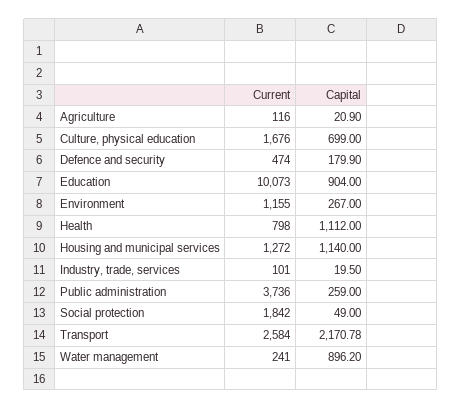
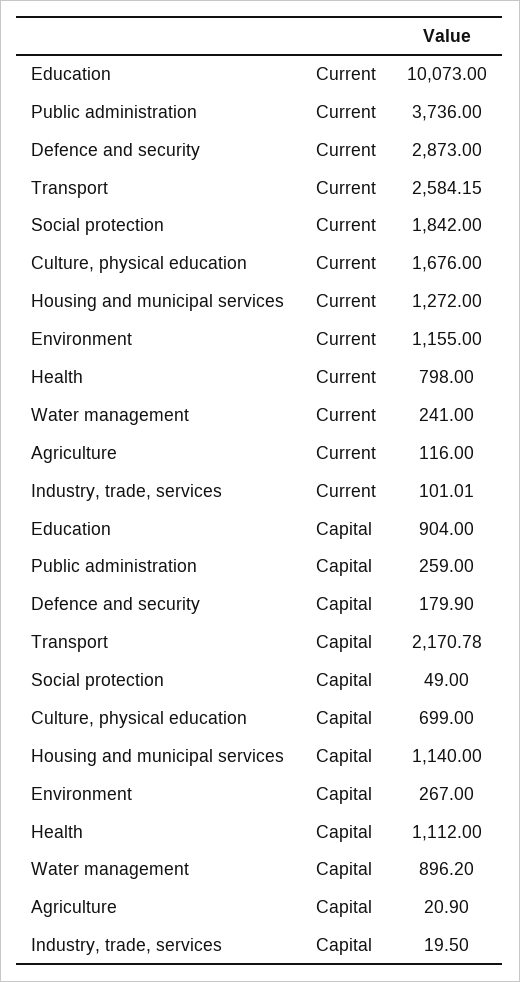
Current, Defence and security: 474 -> 2873
Current, Industry, trade, services: 101 -> 101.01
Current, Transport: 2584 -> 2584.15

